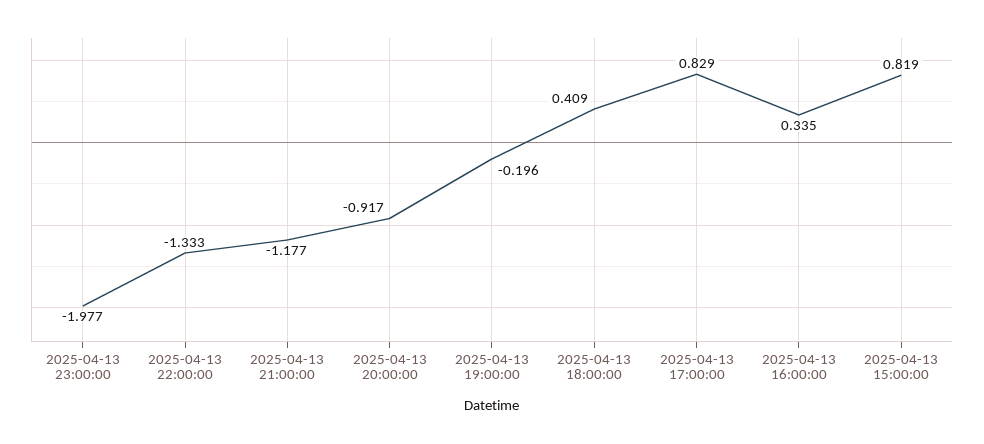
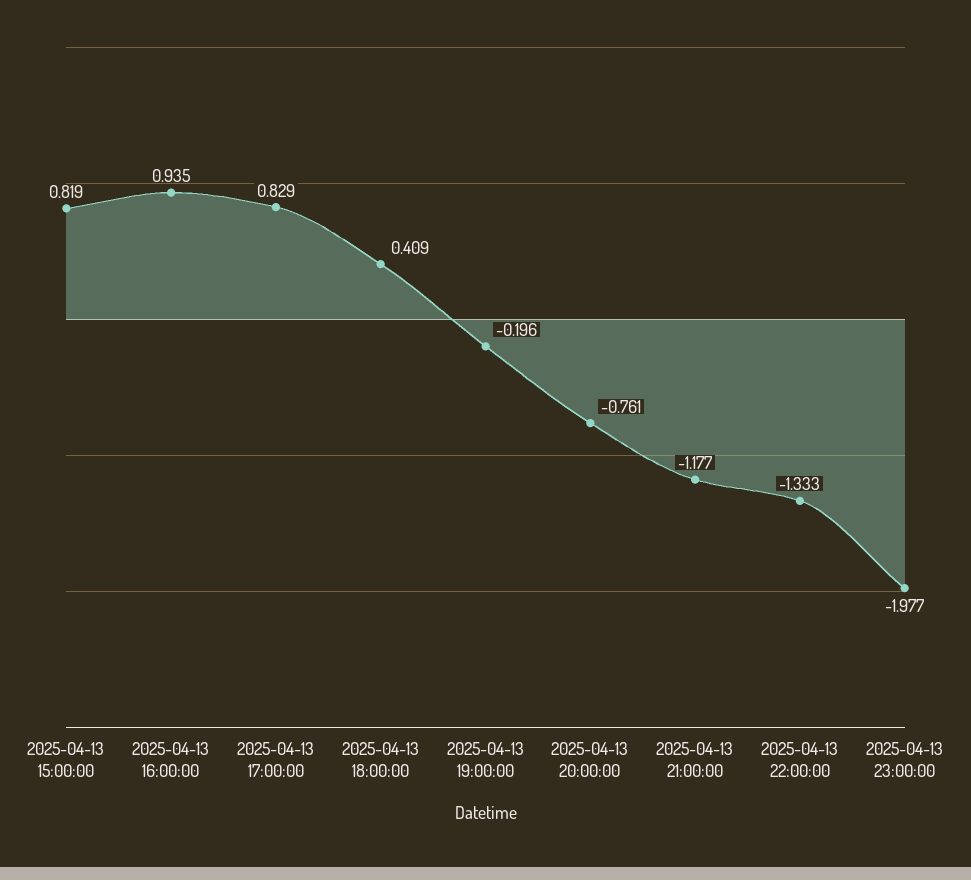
2025-04-13 20:00:00: -0.917 -> -0.761
2025-04-13 16:00:00: 0.335 -> 0.935

